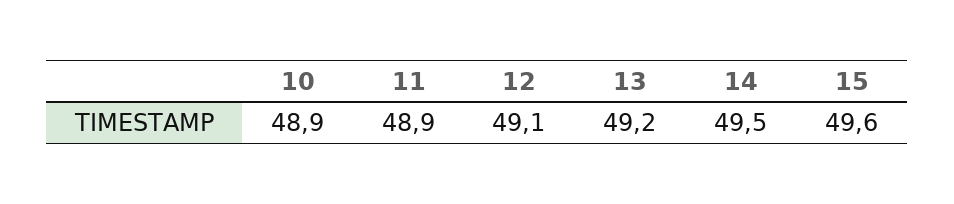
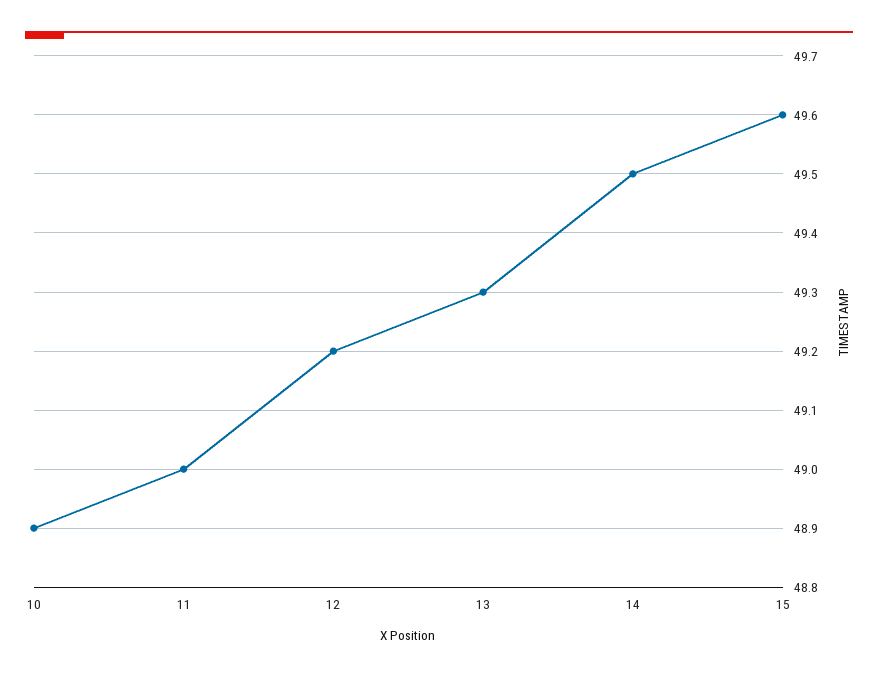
11: 48.9 -> 49
12: 49.1 -> 49.2
13: 49.2 -> 49.3

